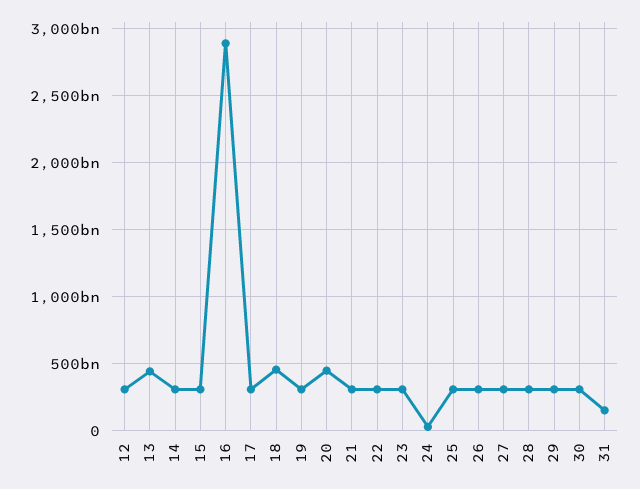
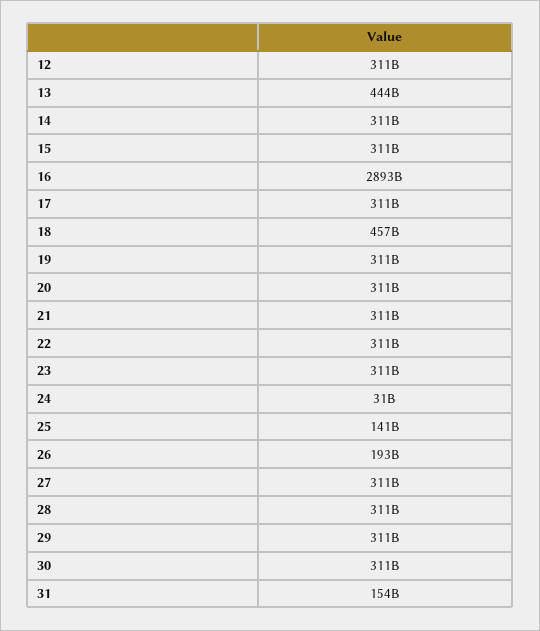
20: 450000000000 -> 311000000000
25: 300000000000 -> 141000000000
26: 300000000000 -> 193000000000

